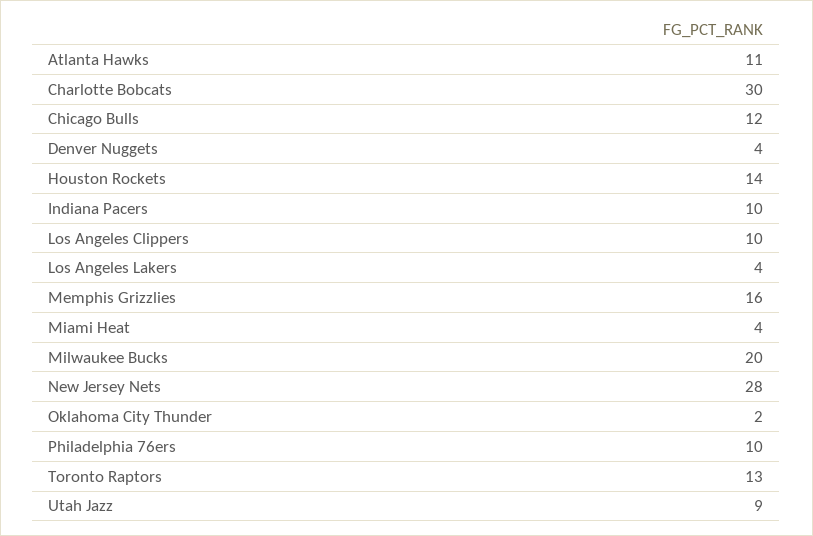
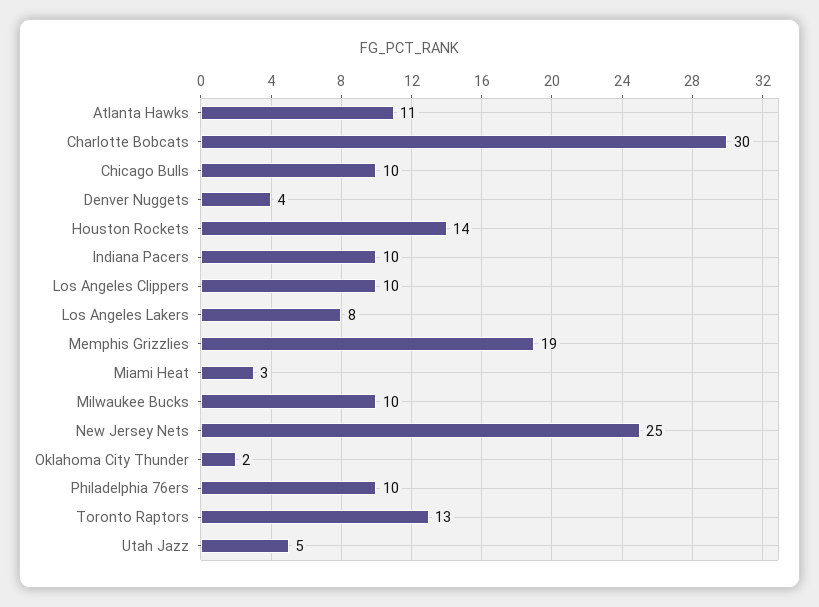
Chicago Bulls: 12 -> 10
Los Angeles Lakers: 4 -> 8
Memphis Grizzlies: 16 -> 19
Miami Heat: 4 -> 3
Milwaukee Bucks: 20 -> 10
New Jersey Nets: 28 -> 25
Utah Jazz: 9 -> 5

